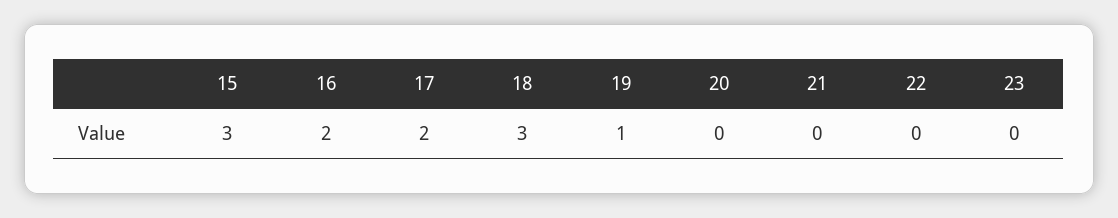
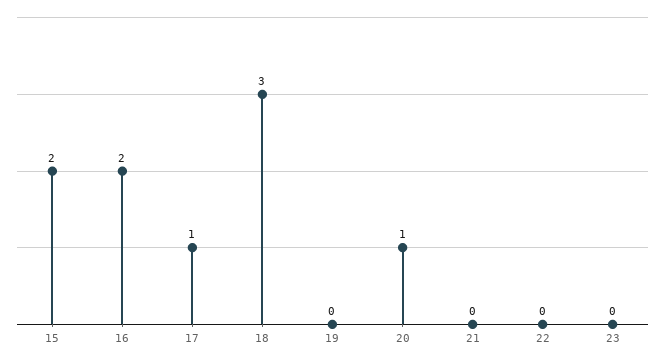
15: 3 -> 2
17: 2 -> 1
19: 1 -> 0
20: 0 -> 1

